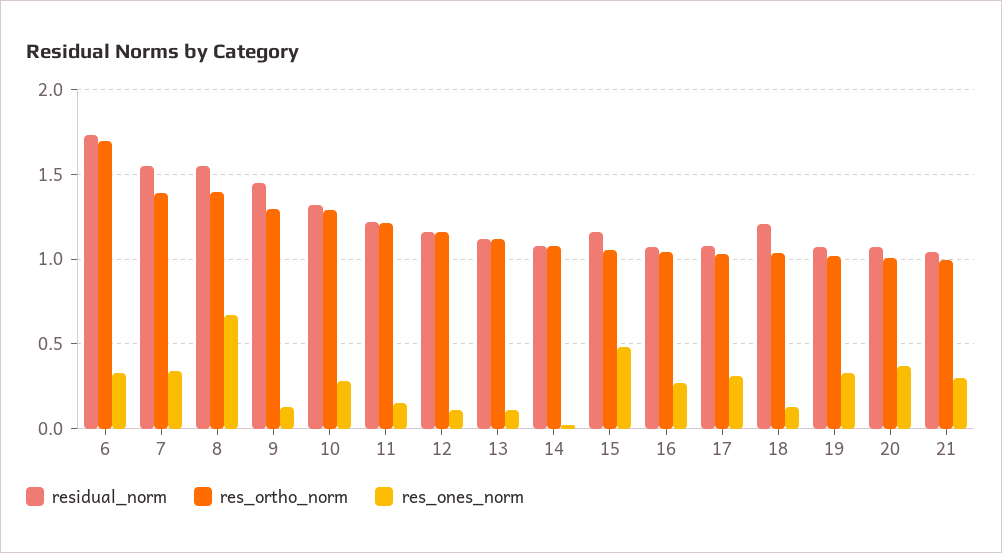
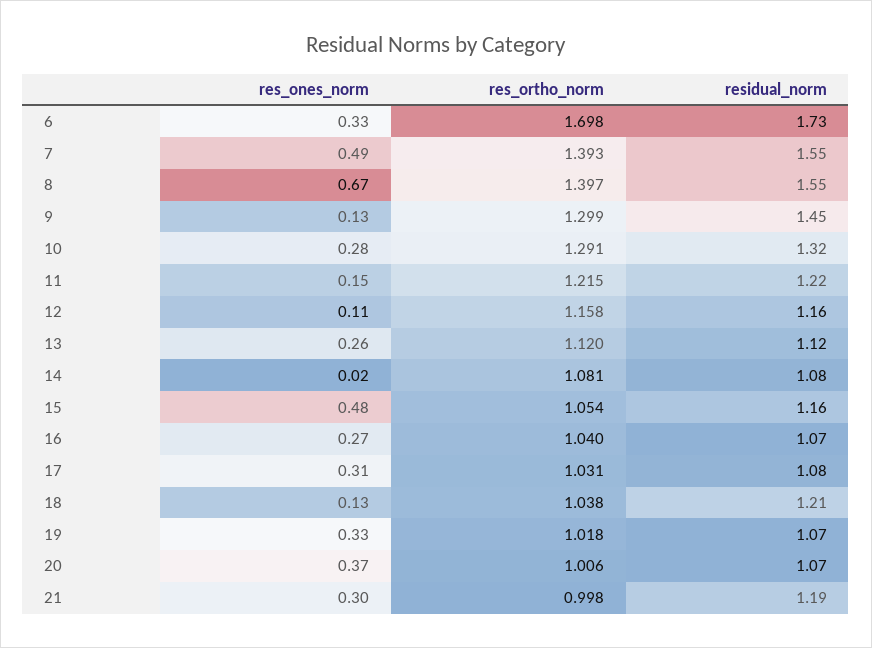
res_ones_norm, 7: 0.35 -> 0.49
res_ones_norm, 13: 0.1 -> 0.26
residual_norm, 21: 1.05 -> 1.19

